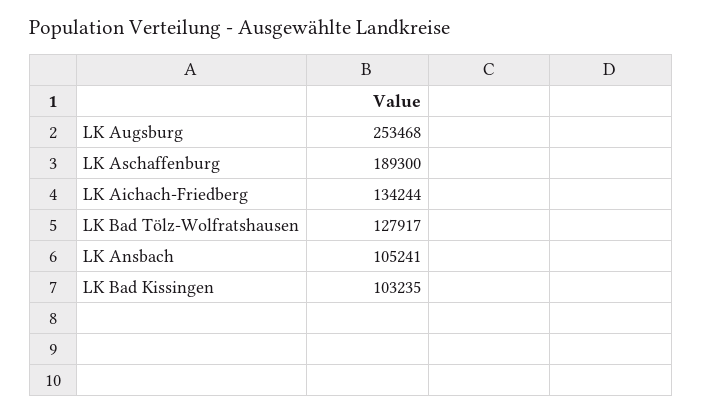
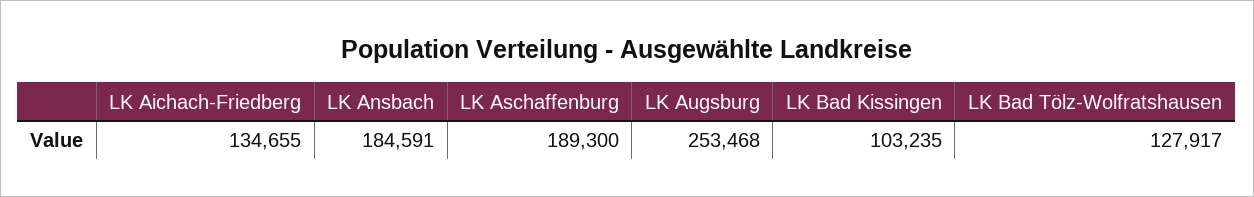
LK Aichach-Friedberg: 134244 -> 134655
LK Ansbach: 105241 -> 184591

